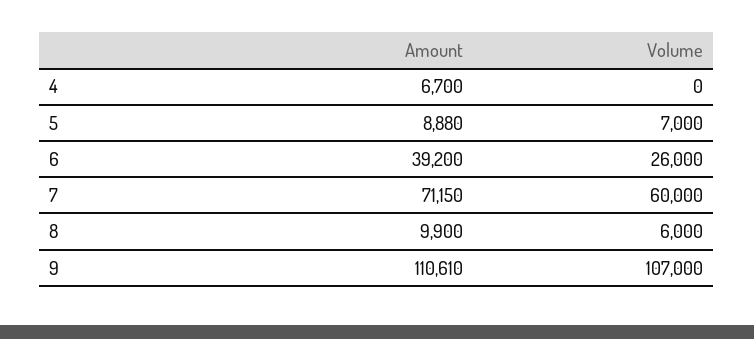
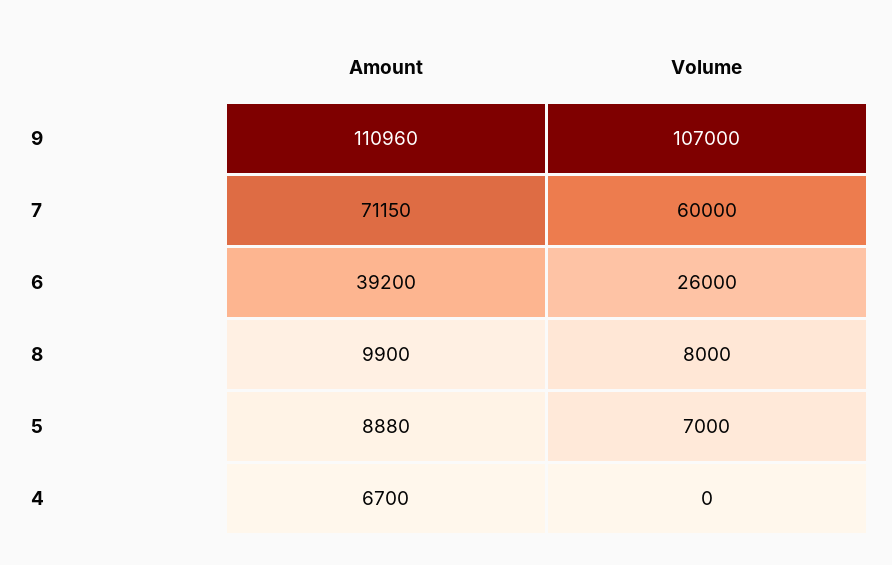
Volume, 8: 6000 -> 8000
Amount, 9: 110610 -> 110960

